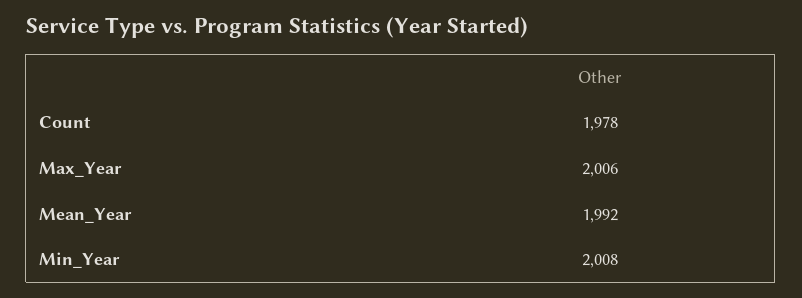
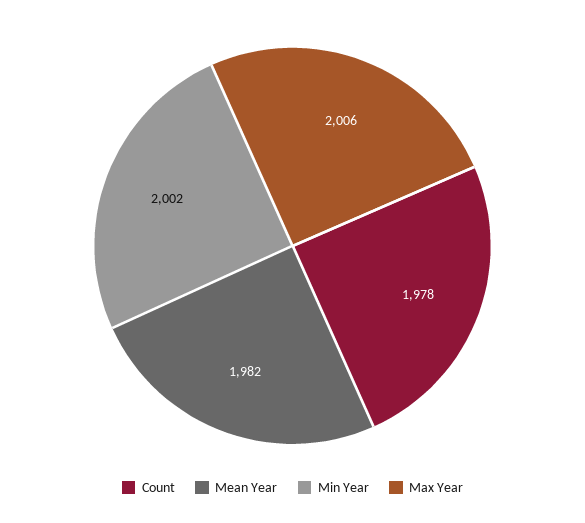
Mean_Year: 1992 -> 1982
Min_Year: 2008 -> 2002

